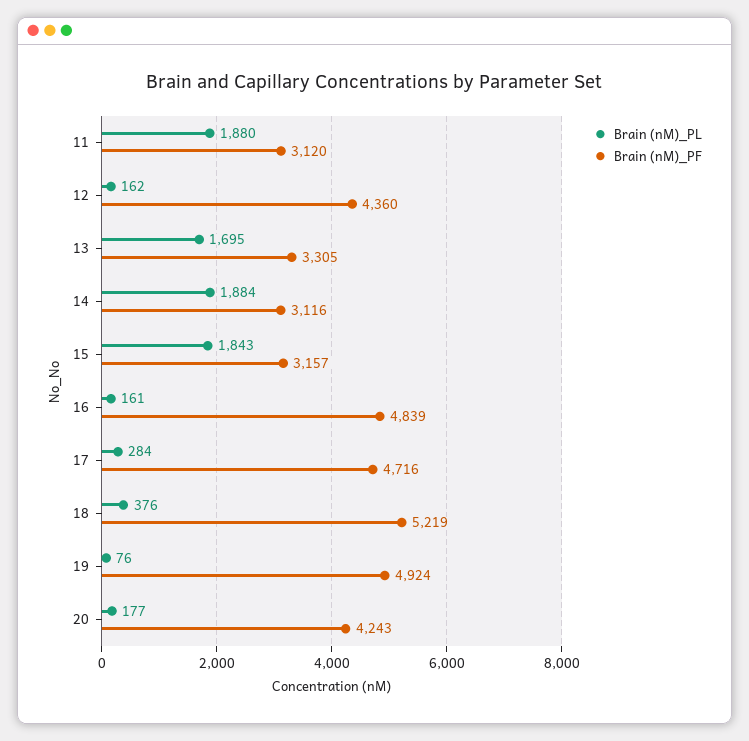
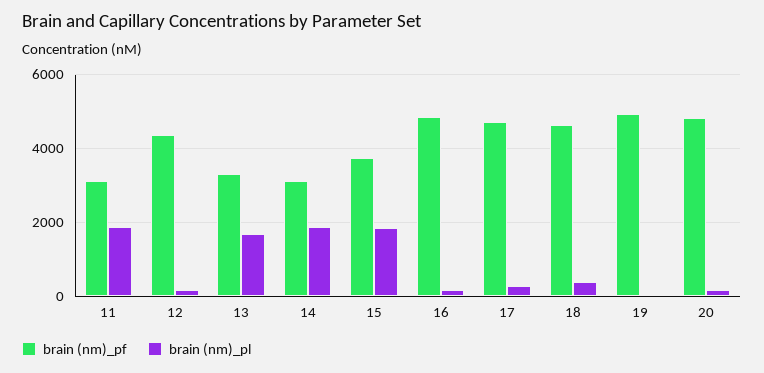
Brain (nM)_PF, 15: 3157 -> 3800
Brain (nM)_PF, 18: 5219 -> 4600
Brain (nM)_PF, 20: 4243 -> 4800

